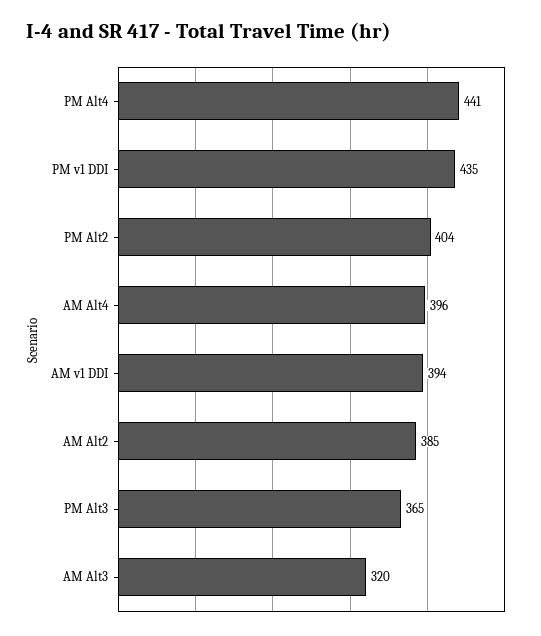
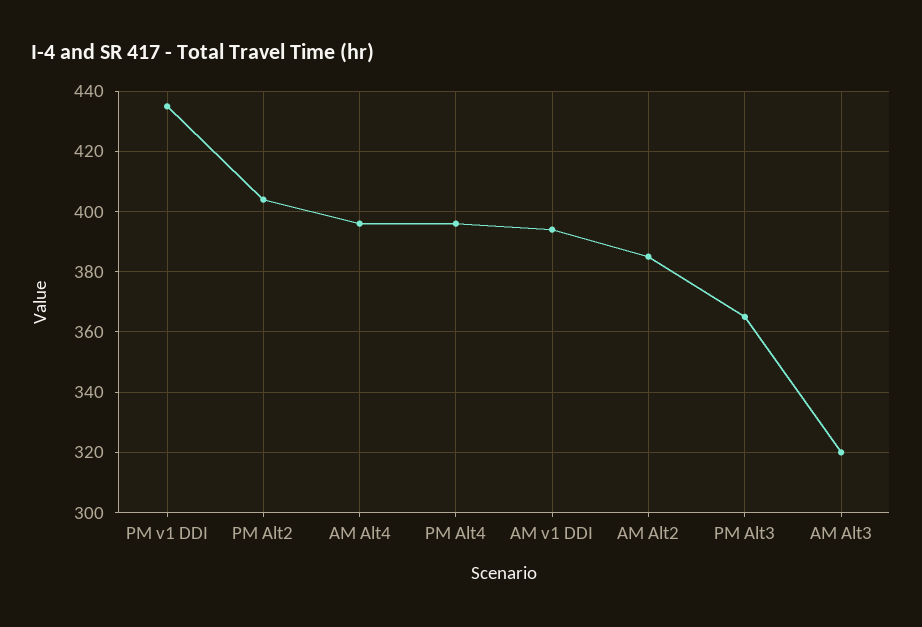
PM Alt4: 441 -> 395

